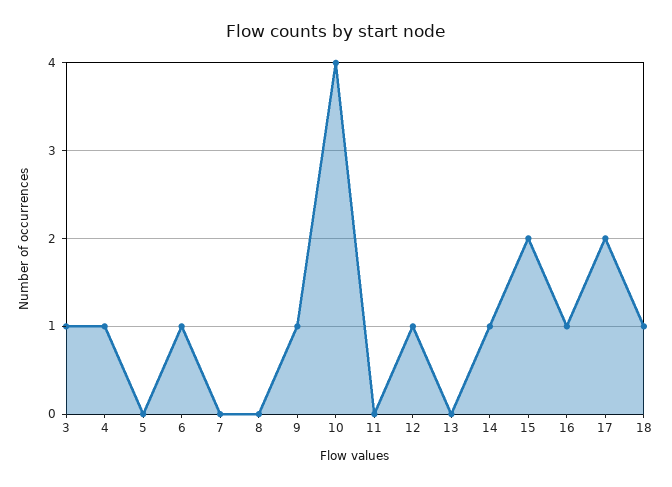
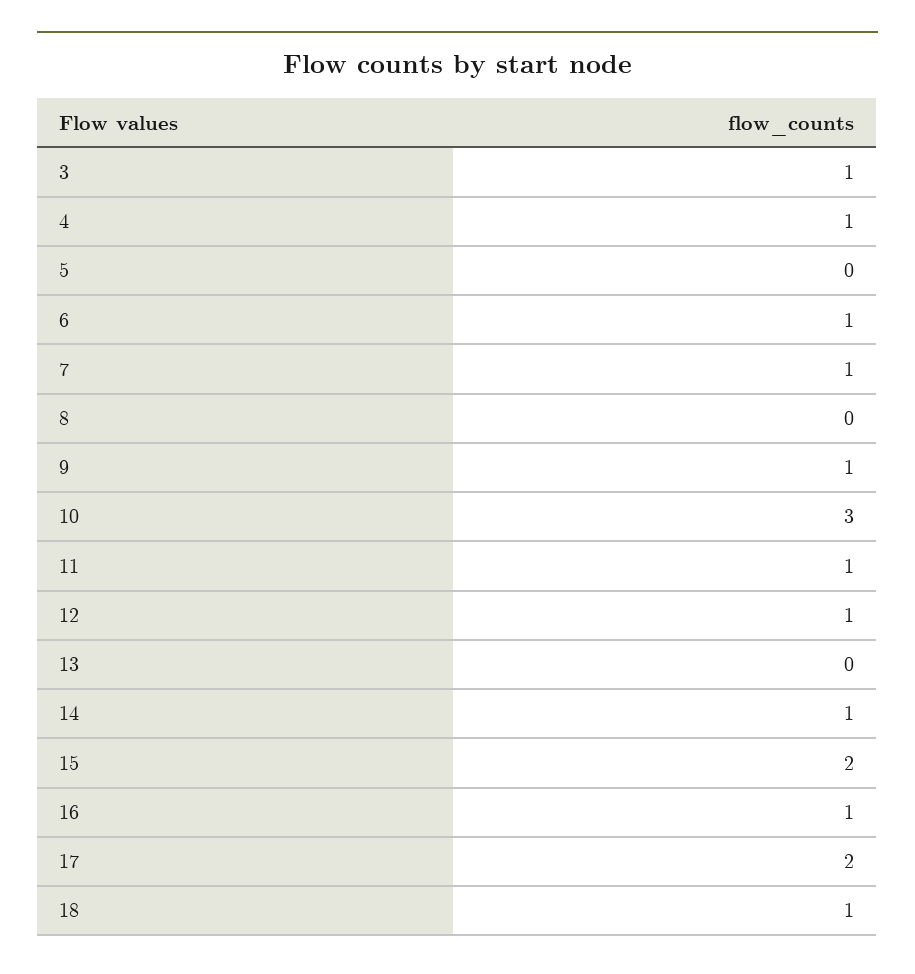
7: 0 -> 1
10: 4 -> 3
11: 0 -> 1

